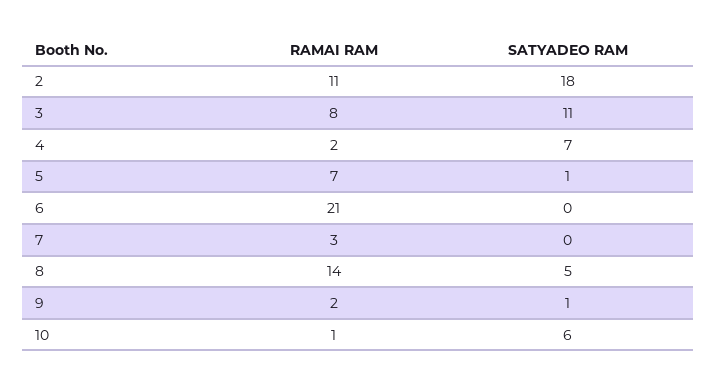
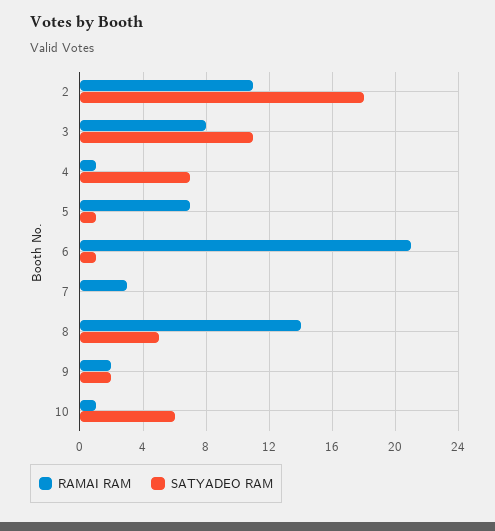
RAMAI RAM, 4: 2 -> 1
SATYADEO RAM, 6: 0 -> 1
SATYADEO RAM, 9: 1 -> 2

